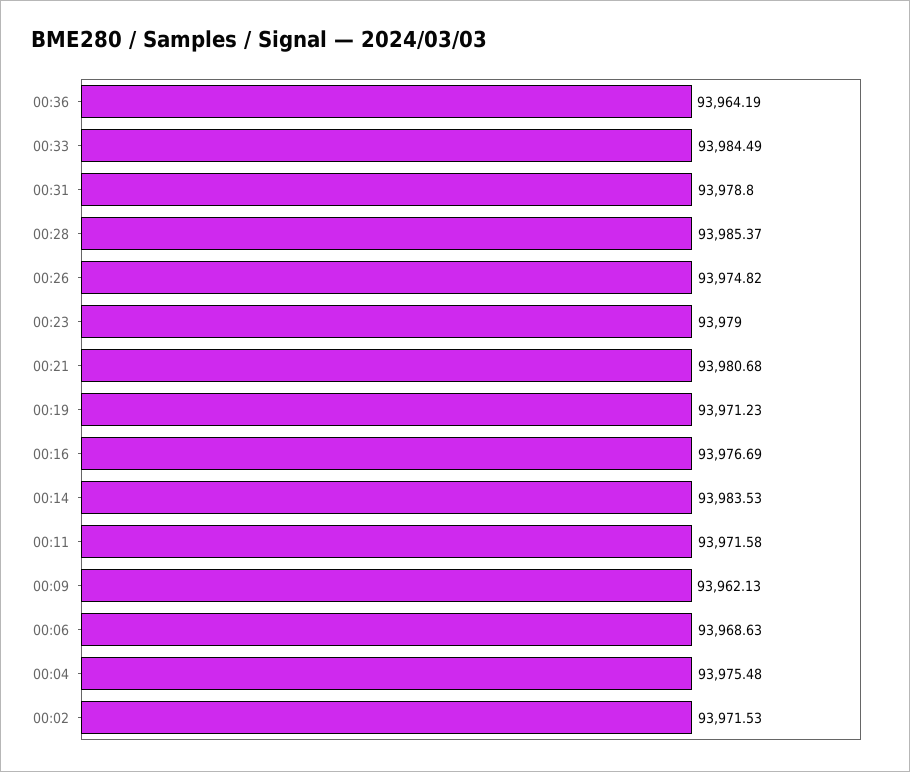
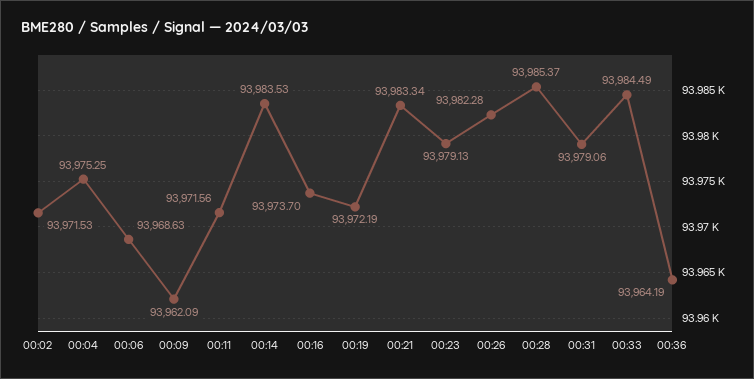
00:31: 93978.8 -> 93979.06
00:26: 93974.82 -> 93982.28
00:23: 93979 -> 93979.13
00:21: 93980.68 -> 93983.34
00:19: 93971.23 -> 93972.19
00:16: 93976.69 -> 93973.7
00:11: 93971.58 -> 93971.56
00:09: 93962.13 -> 93962.09
00:04: 93975.48 -> 93975.25

